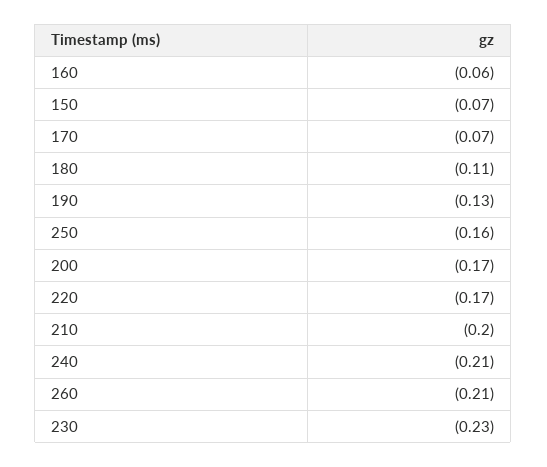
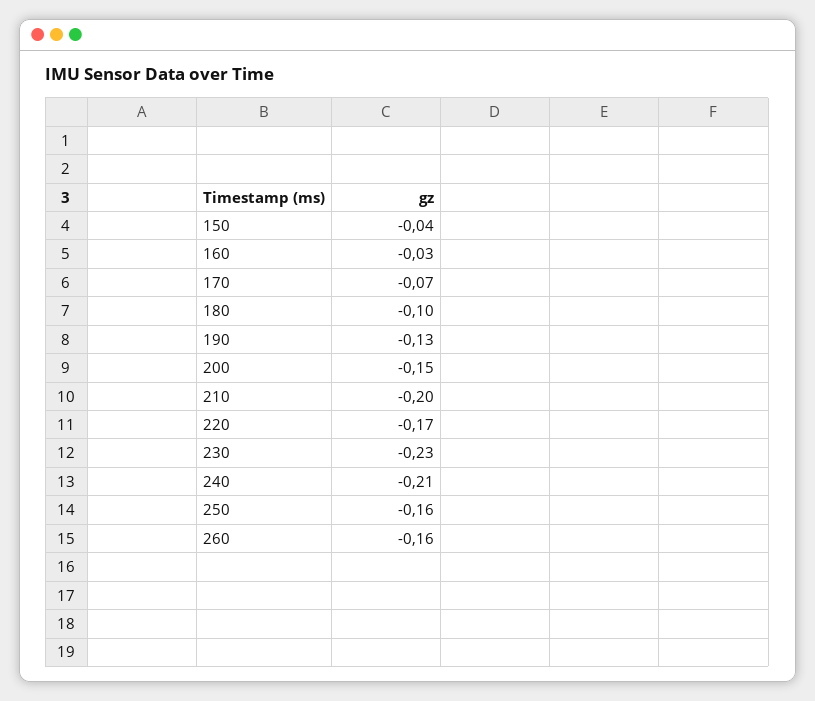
160: -0.06 -> -0.03
150: -0.07 -> -0.04
180: -0.11 -> -0.1
200: -0.17 -> -0.15
260: -0.21 -> -0.16

